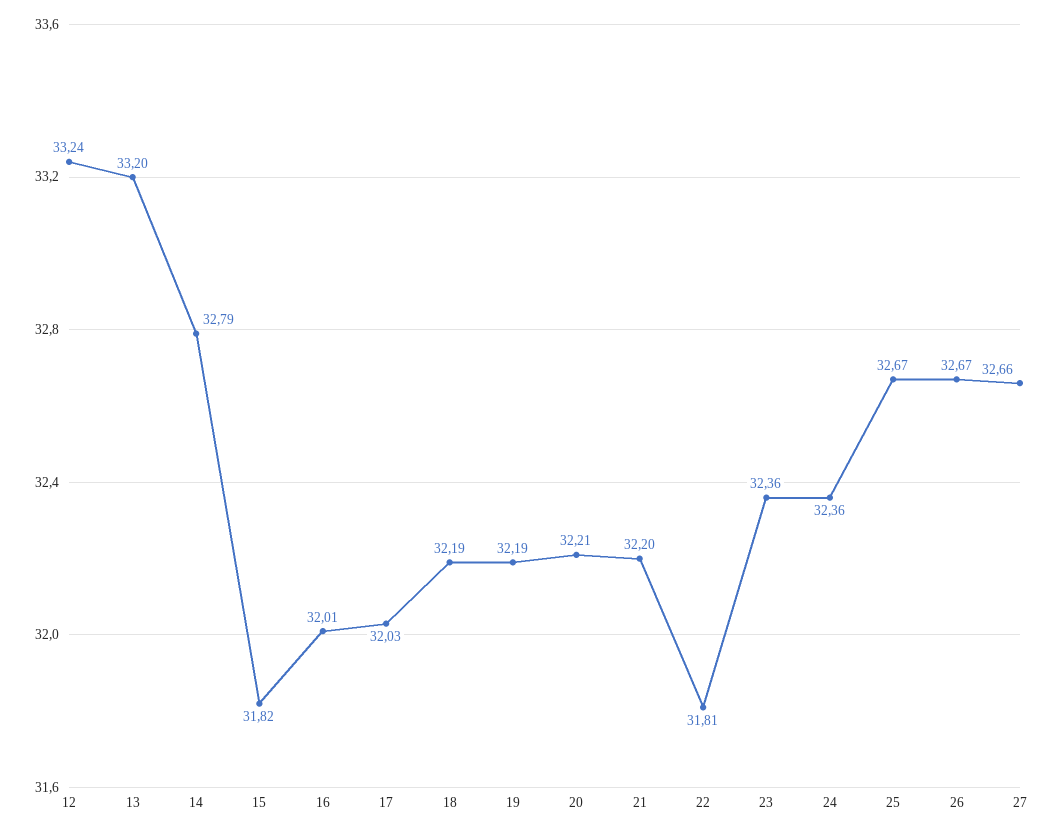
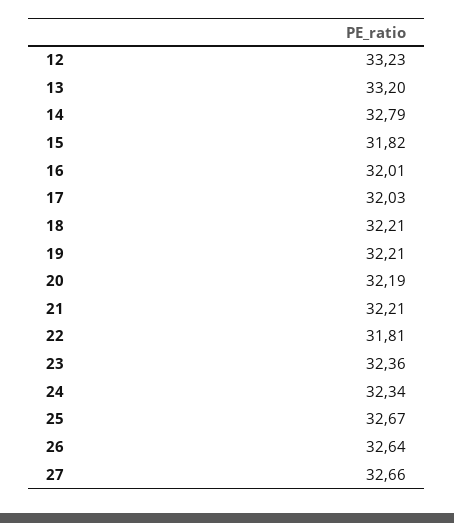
12: 33.24 -> 33.23
18: 32.19 -> 32.21
19: 32.19 -> 32.21
20: 32.21 -> 32.19
21: 32.2 -> 32.21
24: 32.36 -> 32.34
26: 32.67 -> 32.64

